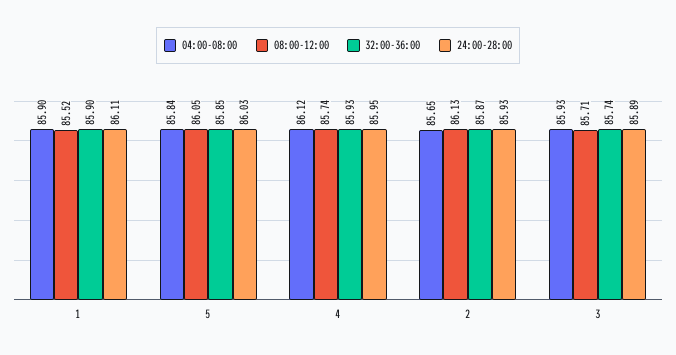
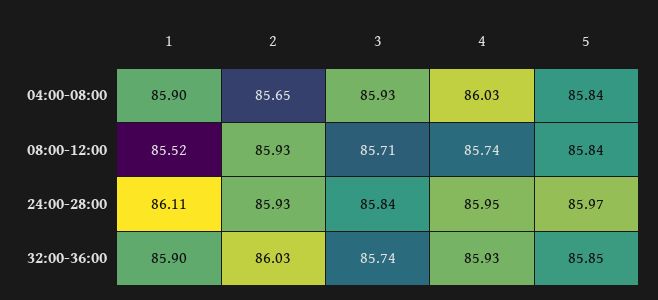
08:00-12:00, 5: 86.05 -> 85.84
24:00-28:00, 5: 86.03 -> 85.97
04:00-08:00, 4: 86.12 -> 86.03
08:00-12:00, 2: 86.13 -> 85.93
32:00-36:00, 2: 85.87 -> 86.03
24:00-28:00, 3: 85.89 -> 85.84

